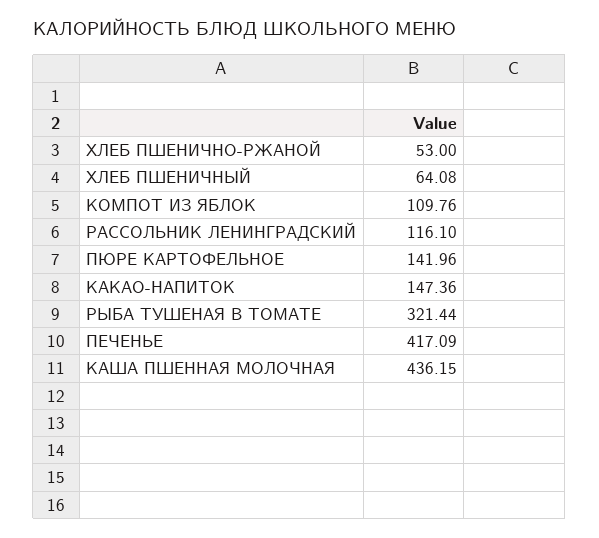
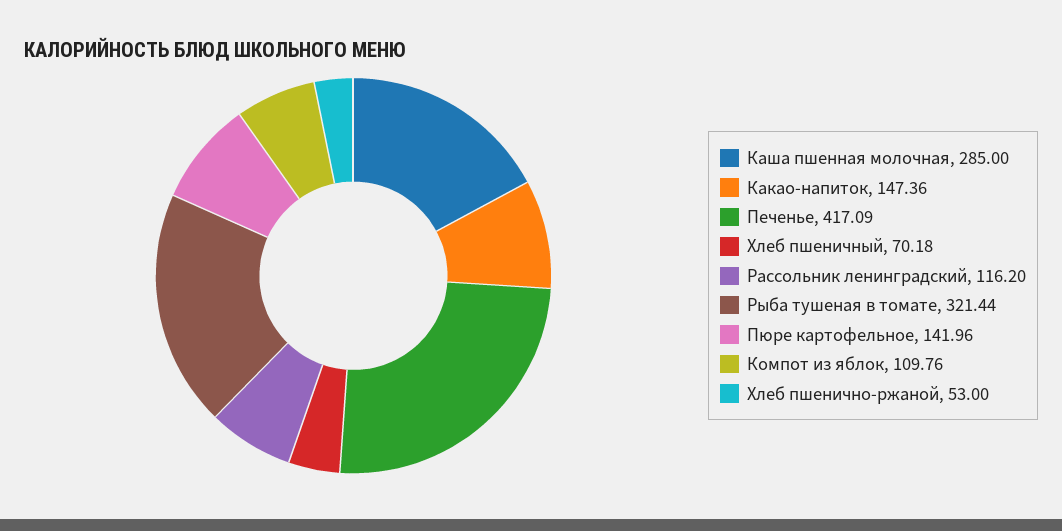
ХЛЕБ ПШЕНИЧНЫЙ: 64.08 -> 70.18
РАССОЛЬНИК ЛЕНИНГРАДСКИЙ: 116.1 -> 116.2
КАША ПШЕННАЯ МОЛОЧНАЯ: 436.15 -> 285

